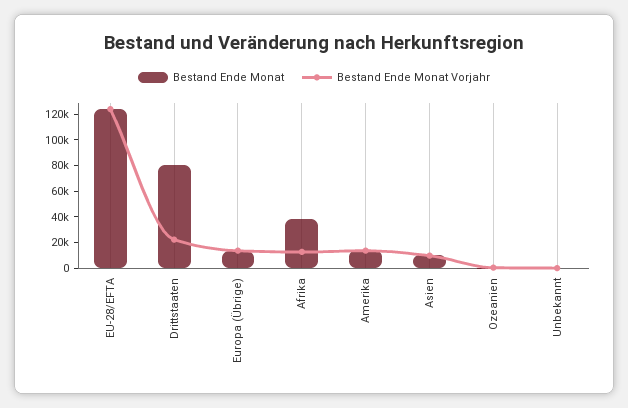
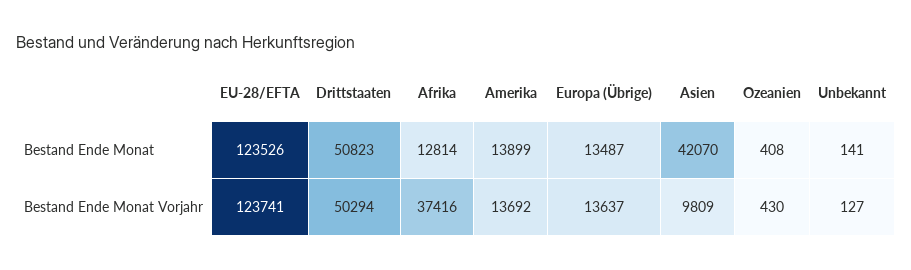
Bestand Ende Monat, Drittstaaten: 80000 -> 50823
Bestand Ende Monat Vorjahr, Drittstaaten: 20000 -> 50294
Bestand Ende Monat, Afrika: 40000 -> 12814
Bestand Ende Monat Vorjahr, Afrika: 10000 -> 37416
Bestand Ende Monat, Asien: 10000 -> 42070

